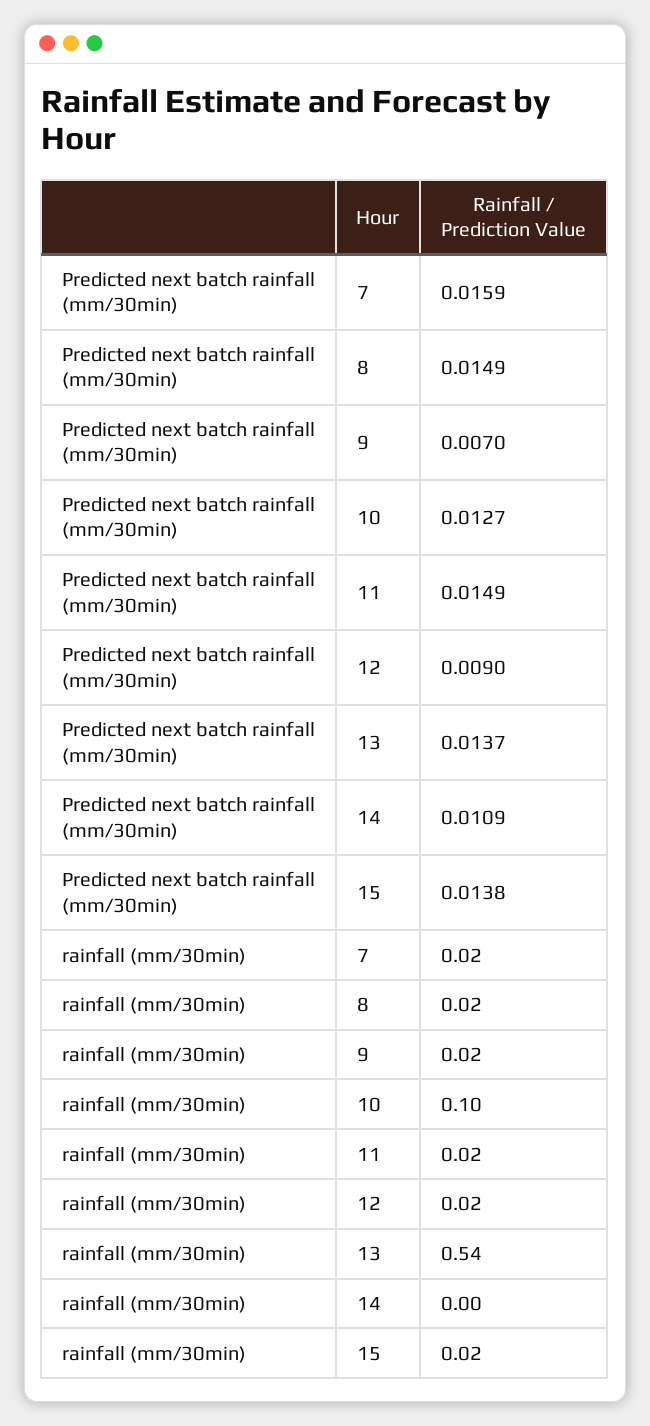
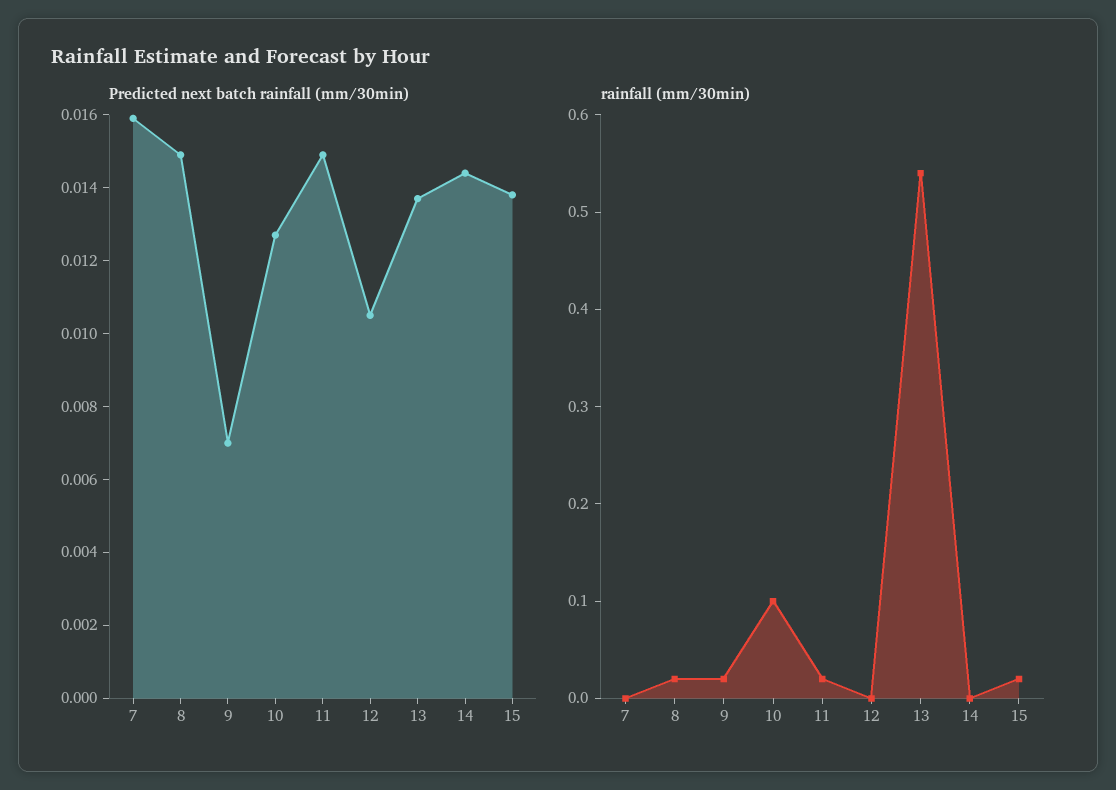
Predicted next batch rainfall (mm/30min), 12: 0.009 -> 0.0105
Predicted next batch rainfall (mm/30min), 14: 0.0109 -> 0.0145
rainfall (mm/30min), 7: 0.02 -> 0
rainfall (mm/30min), 12: 0.02 -> 0

